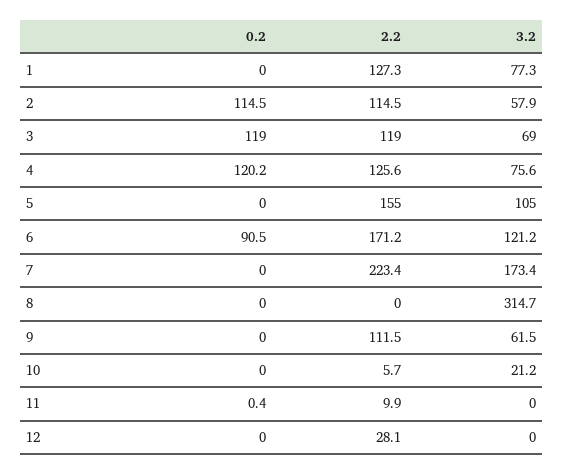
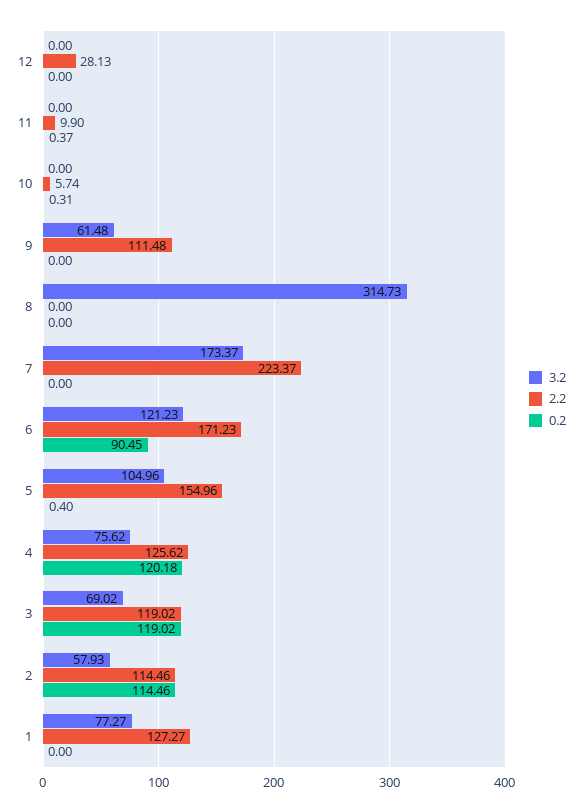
0.2, 5: 0 -> 0.4
0.2, 10: 0 -> 0.31
3.2, 10: 21.2 -> 0

